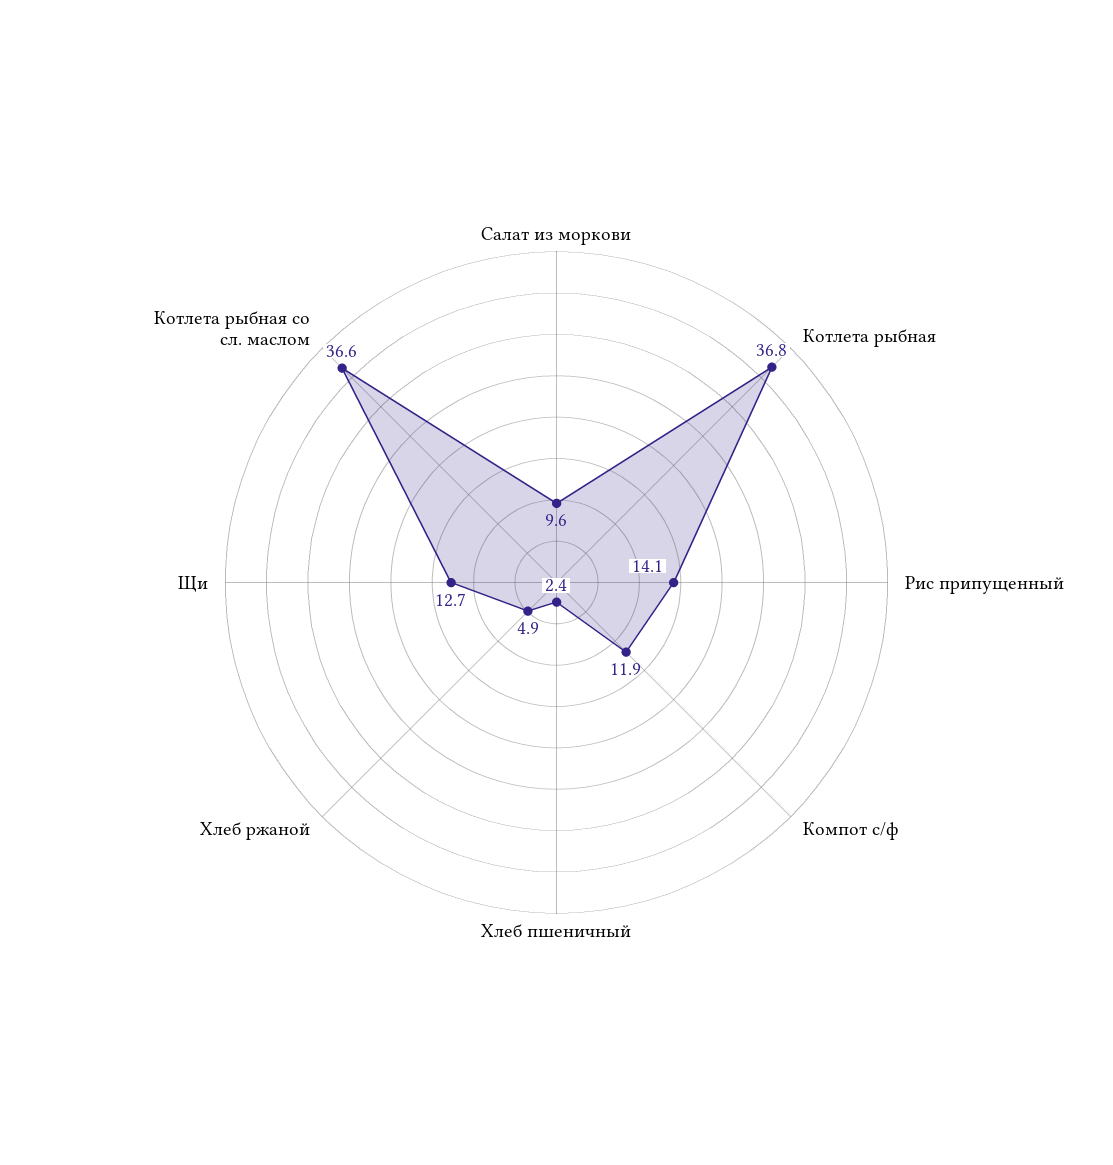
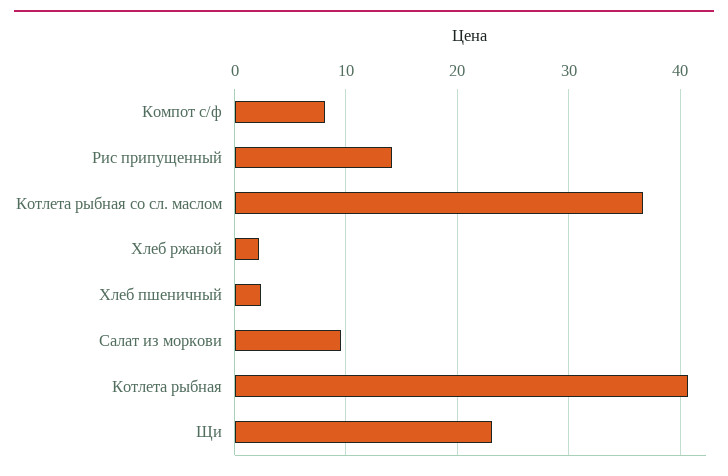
Котлета рыбная: 36.8 -> 41
Компот с/ф: 11.9 -> 8
Хлеб ржаной: 4.9 -> 2
Щи: 12.7 -> 23

